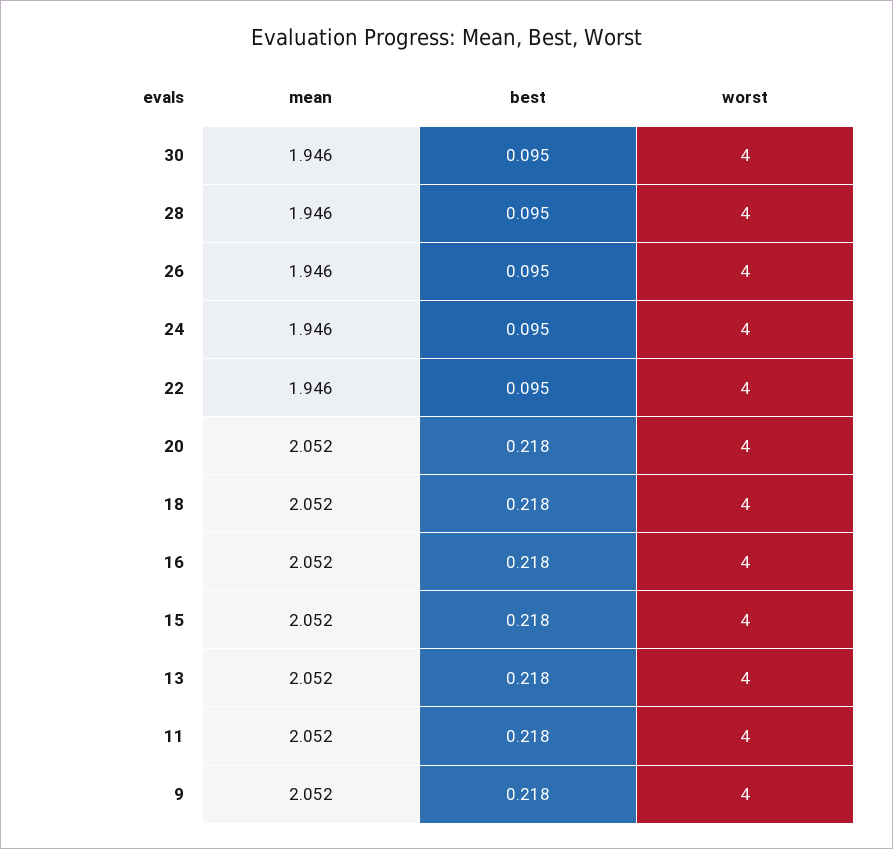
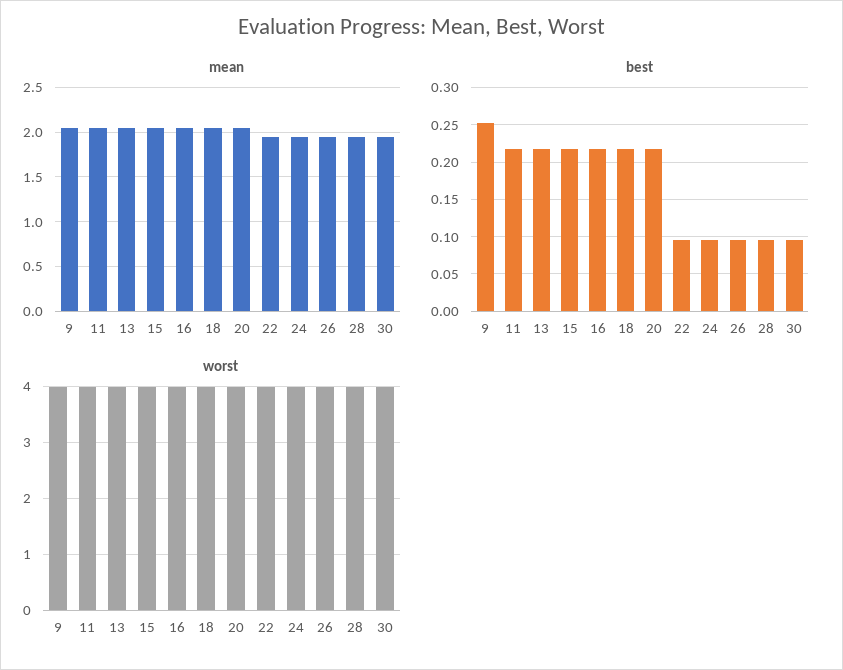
best, 9: 0.218 -> 0.25

